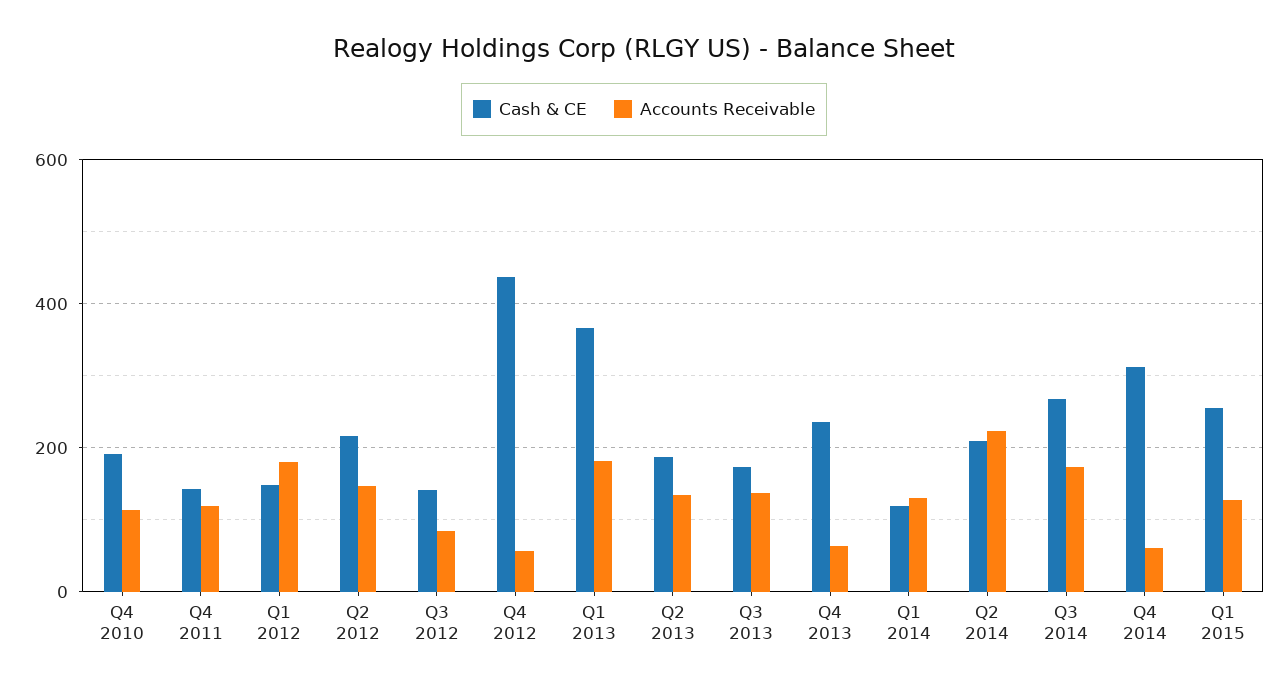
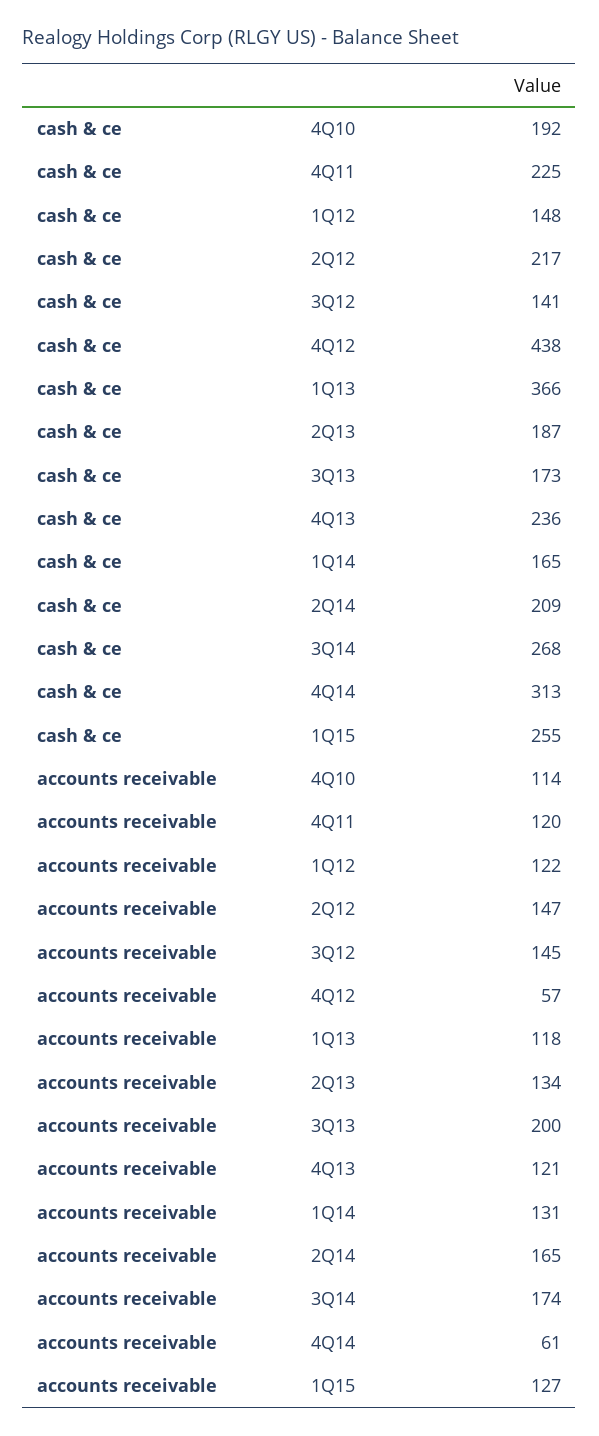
Cash & CE, Q4 2011: 140 -> 225
Accounts Receivable, Q1 2012: 180 -> 122
Accounts Receivable, Q3 2012: 80 -> 145
Accounts Receivable, Q1 2013: 180 -> 118
Accounts Receivable, Q3 2013: 140 -> 200
Accounts Receivable, Q4 2013: 60 -> 121
Cash & CE, Q1 2014: 120 -> 165
Accounts Receivable, Q2 2014: 220 -> 165

